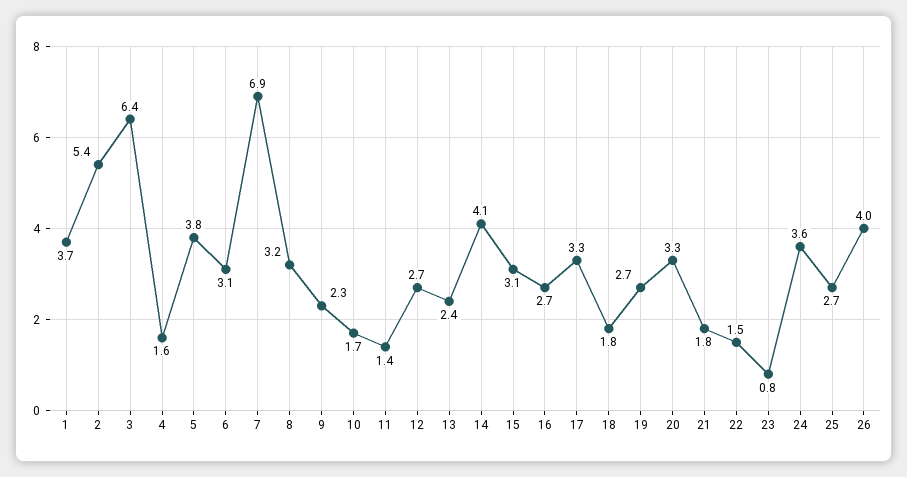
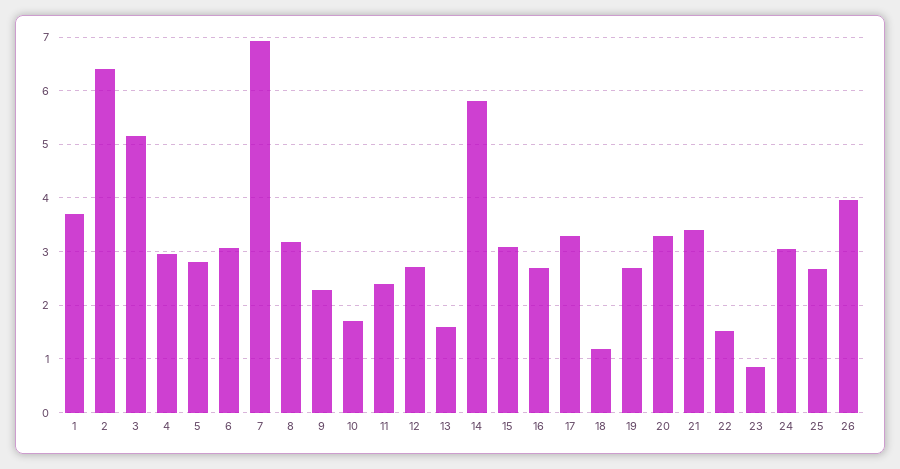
2: 5.4 -> 6.4
3: 6.4 -> 5.2
4: 1.6 -> 3
5: 3.8 -> 2.8
11: 1.4 -> 2.4
13: 2.4 -> 1.6
14: 4.1 -> 5.8
18: 1.8 -> 1.2
21: 1.8 -> 3.4
24: 3.6 -> 3

